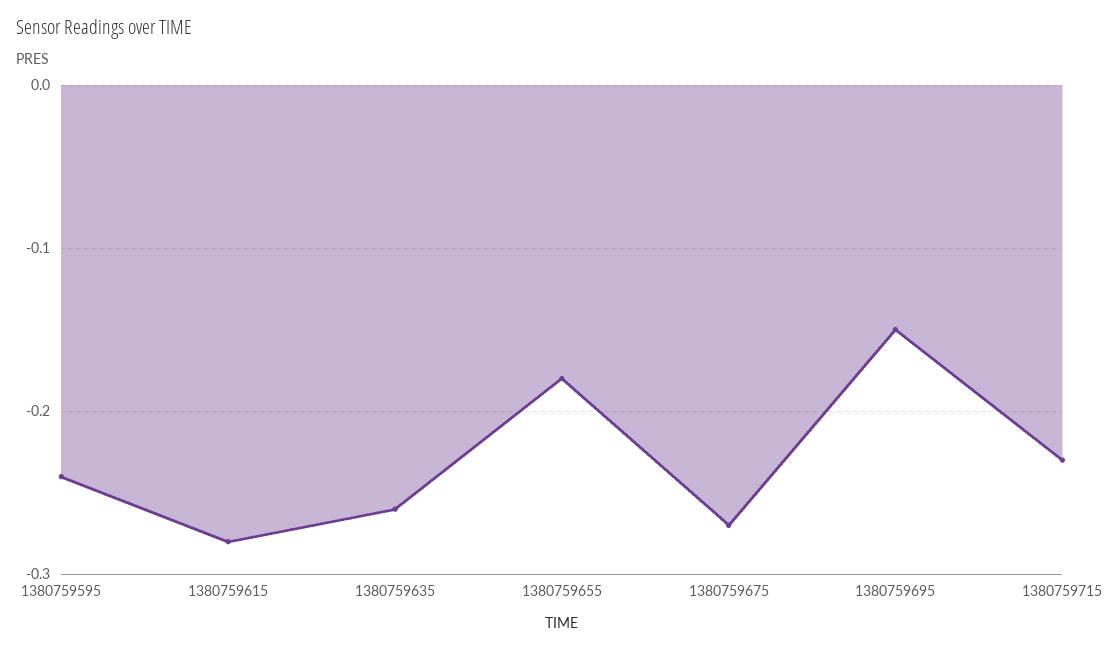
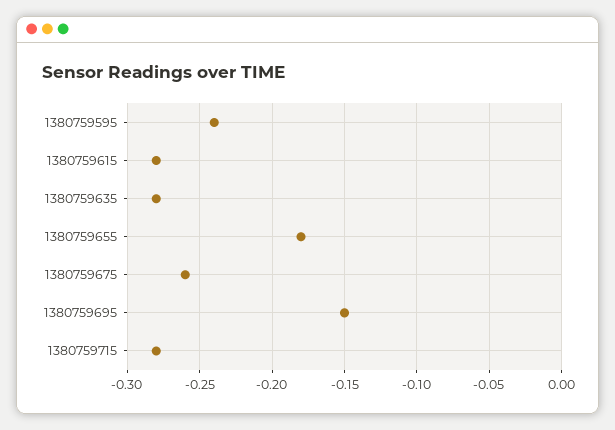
1380759635: -0.26 -> -0.28
1380759675: -0.27 -> -0.26
1380759715: -0.23 -> -0.28

